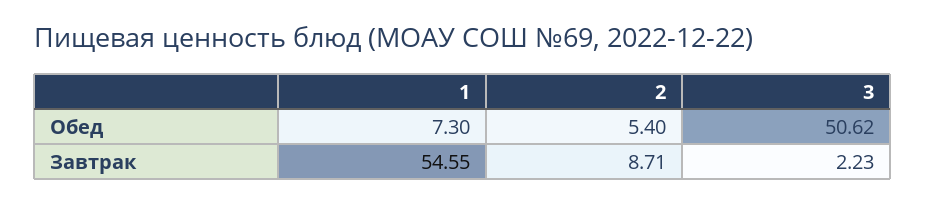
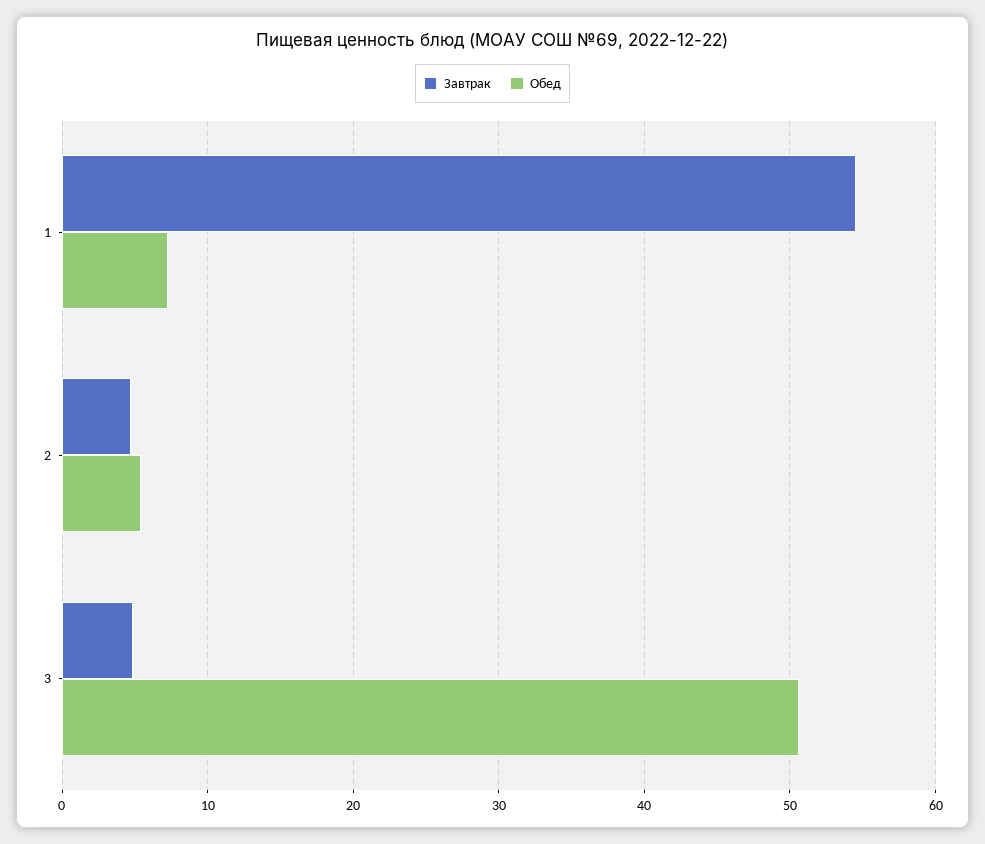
Завтрак, 2: 8.71 -> 5
Завтрак, 3: 2.23 -> 5

